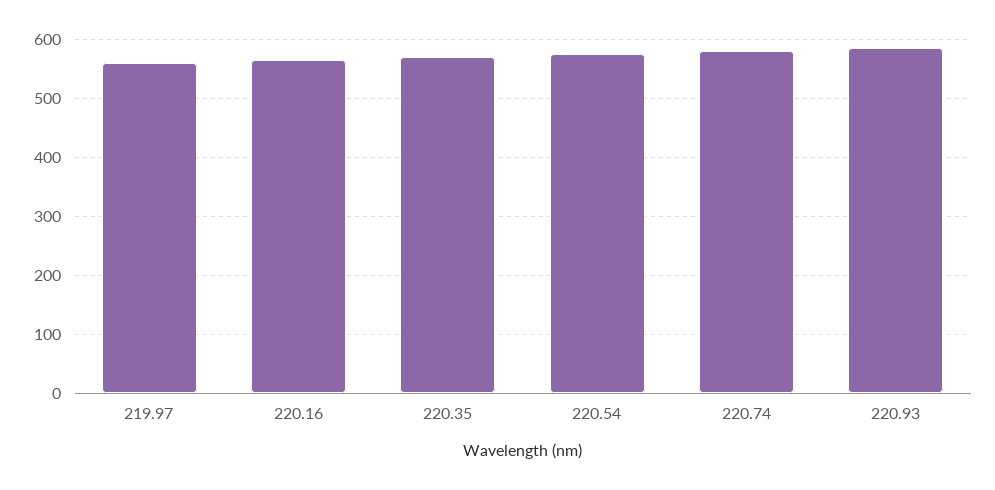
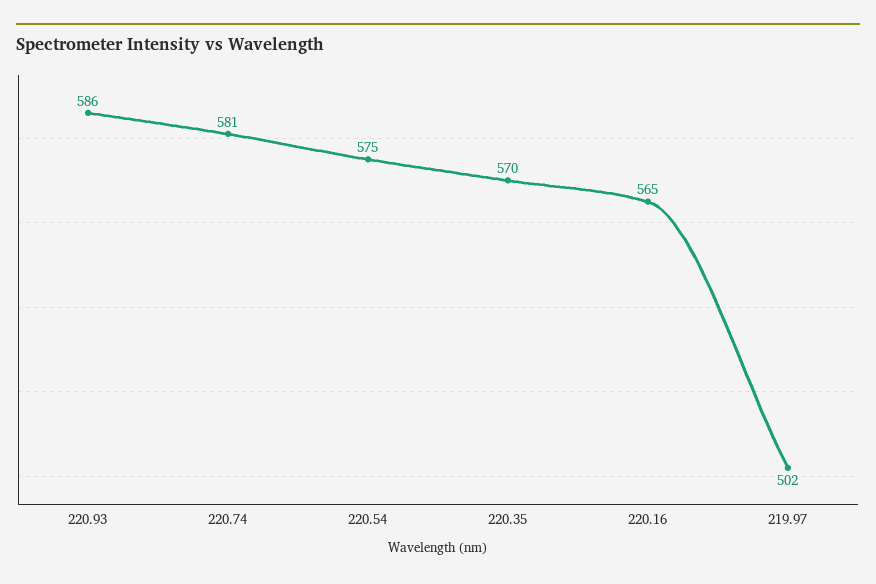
219.97: 560 -> 502

